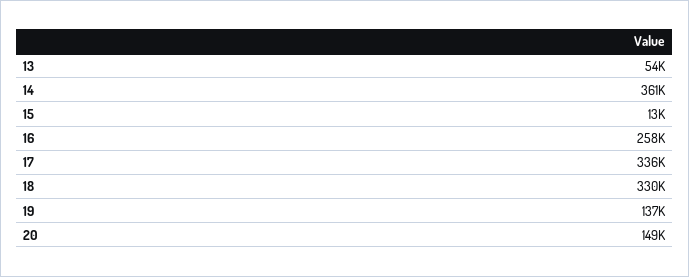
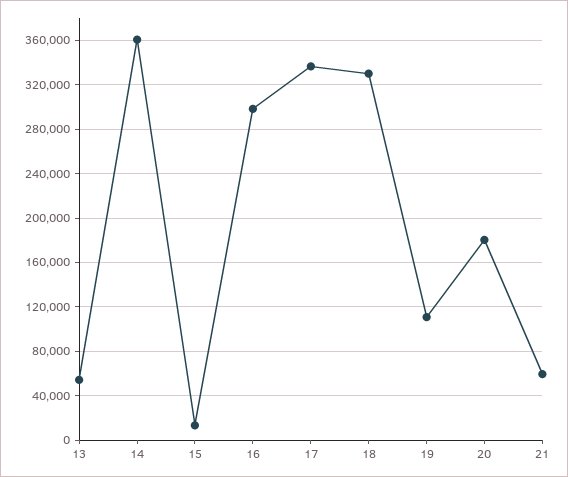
16: 258000 -> 300000
19: 137000 -> 110000
20: 149000 -> 180000
21: none -> 60000

